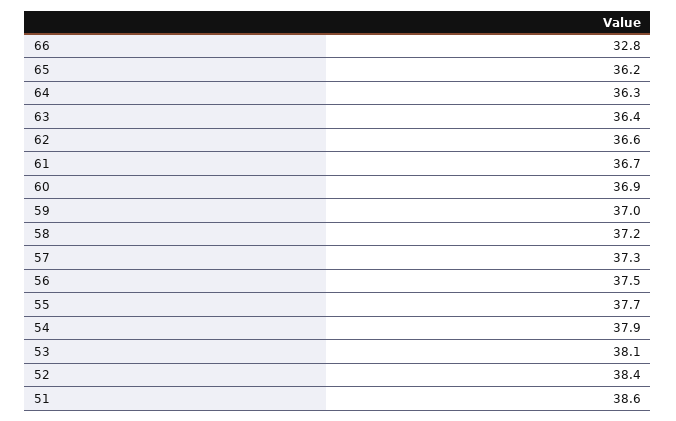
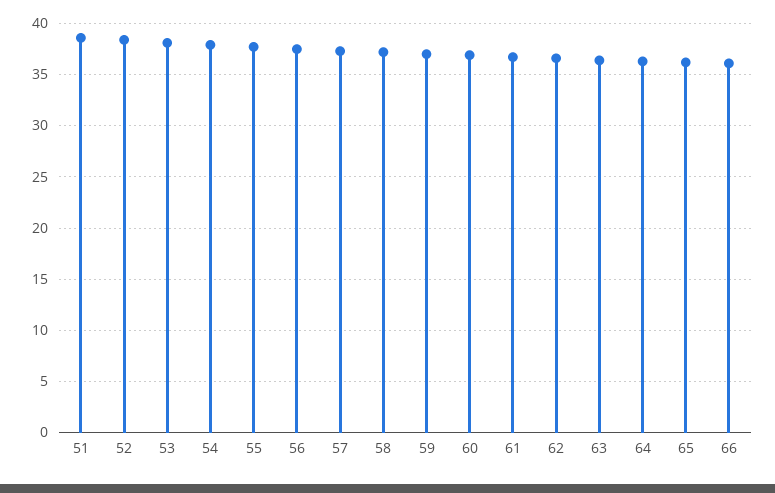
66: 32.8 -> 36

